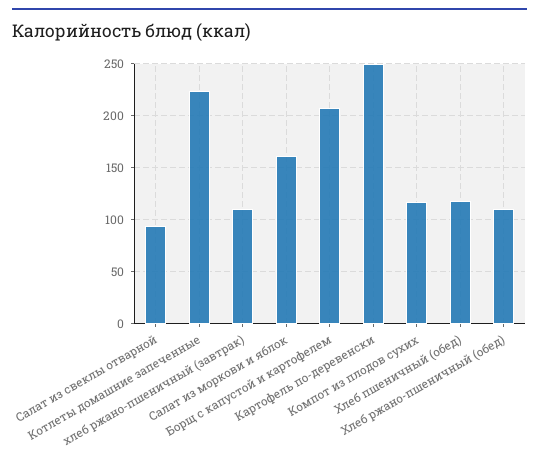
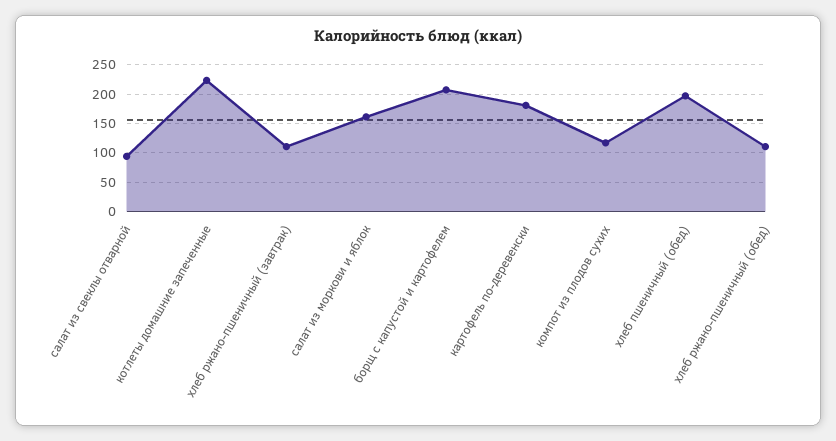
Картофель по-деревенски: 250 -> 175
Хлеб пшеничный (обед): 120 -> 200

